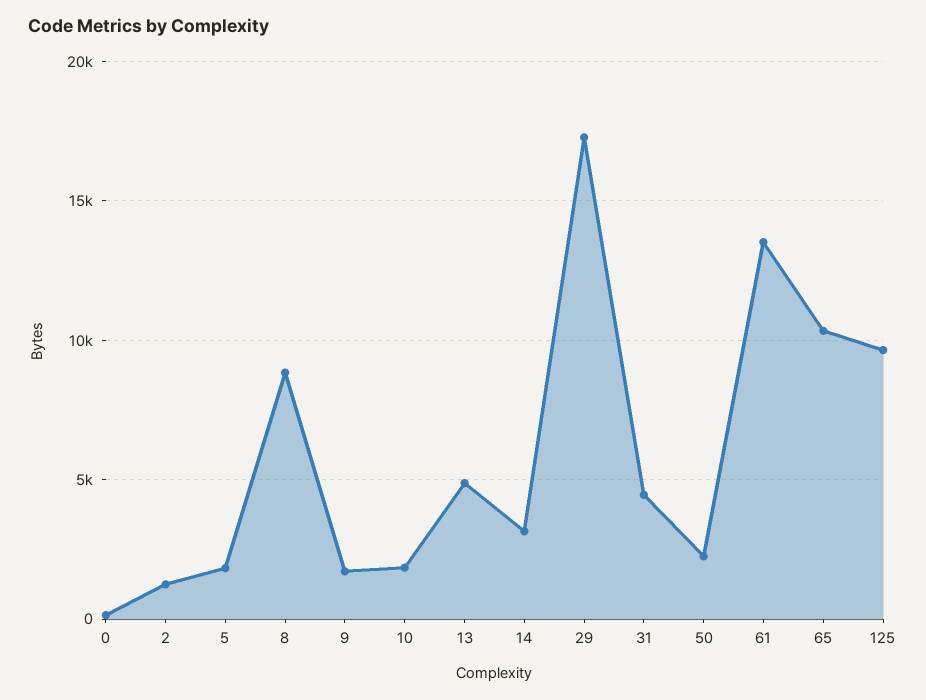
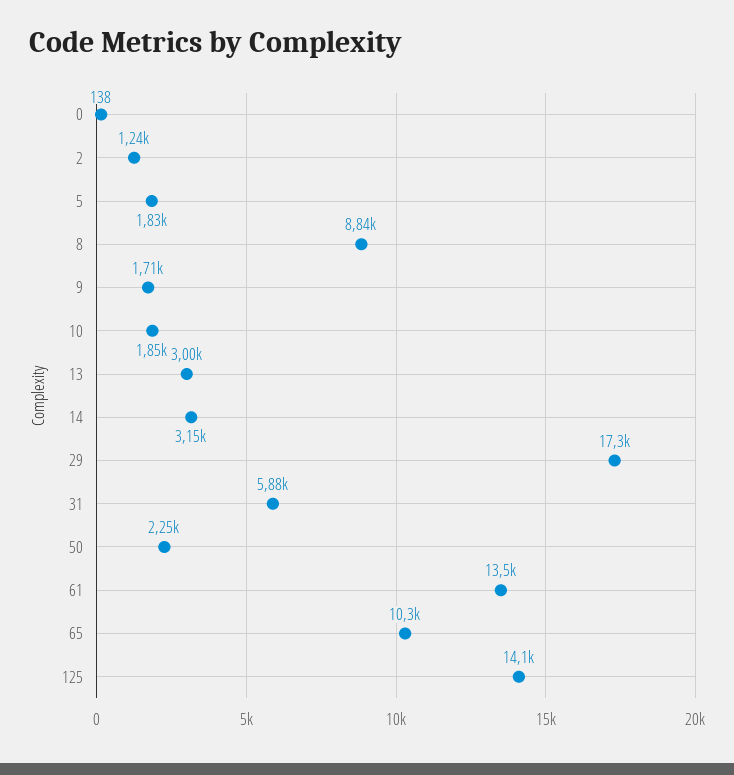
13: 5000 -> 3000
31: 4500 -> 5880
125: 9500 -> 14100

